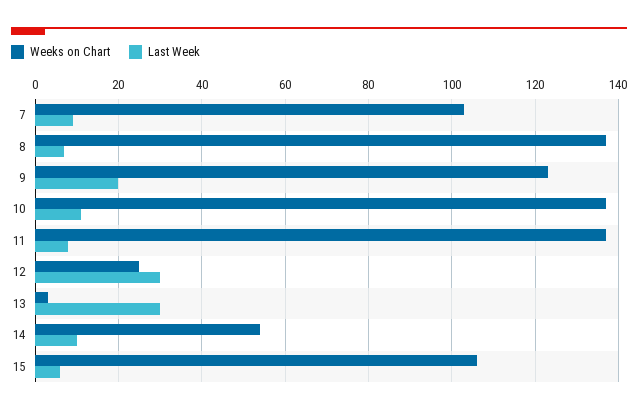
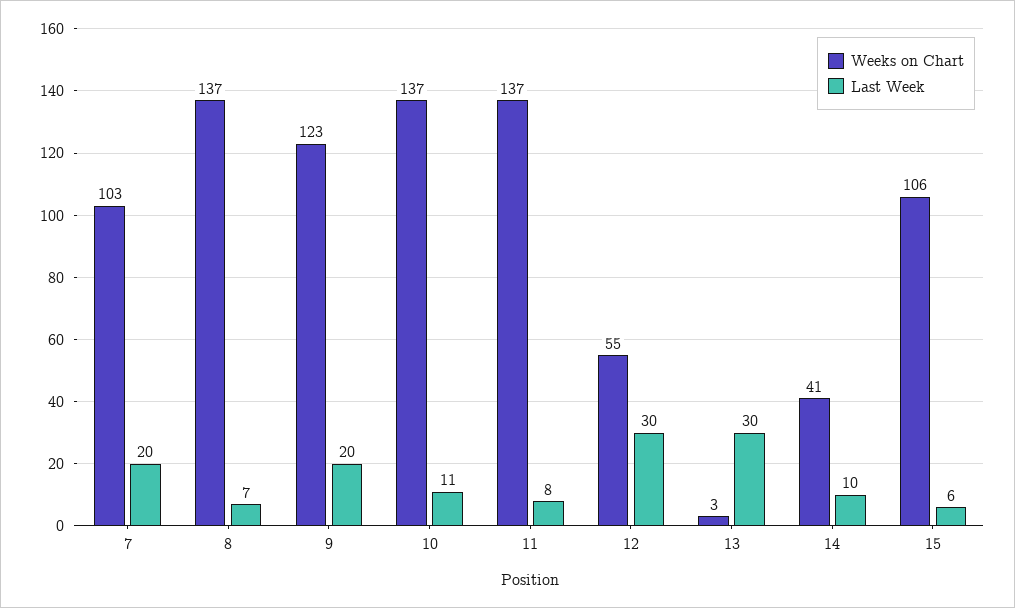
Last Week, 7: 10 -> 20
Weeks on Chart, 12: 25 -> 55
Weeks on Chart, 14: 55 -> 41

